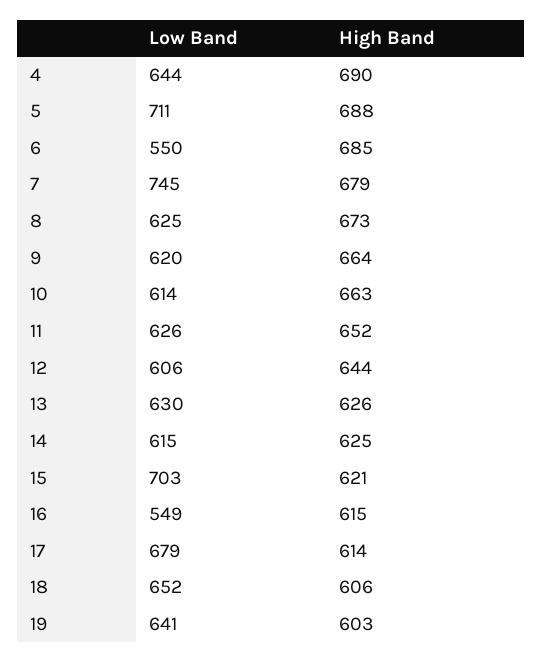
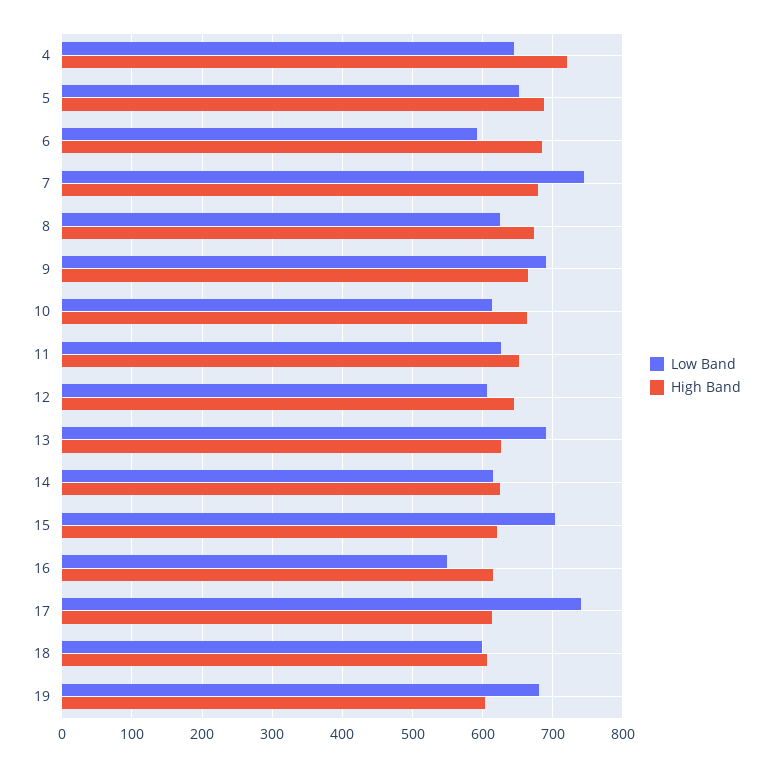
High Band, 4: 690 -> 720
Low Band, 5: 711 -> 650
Low Band, 6: 550 -> 590
Low Band, 9: 620 -> 690
Low Band, 13: 630 -> 690
Low Band, 17: 679 -> 740
Low Band, 18: 652 -> 600
Low Band, 19: 641 -> 680

